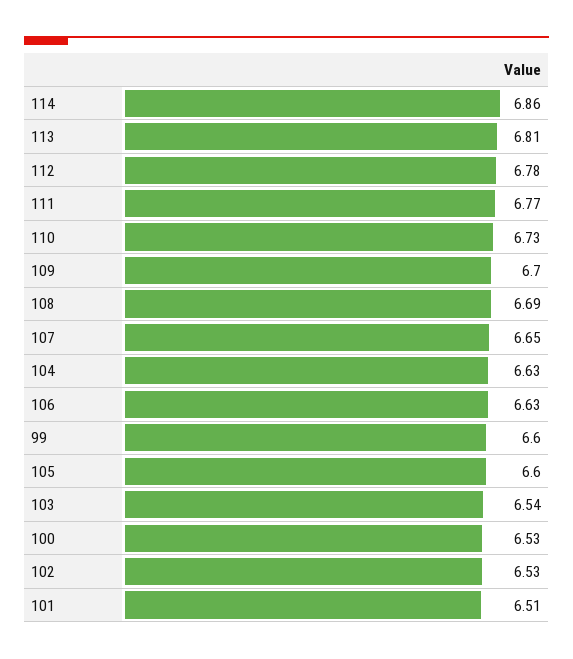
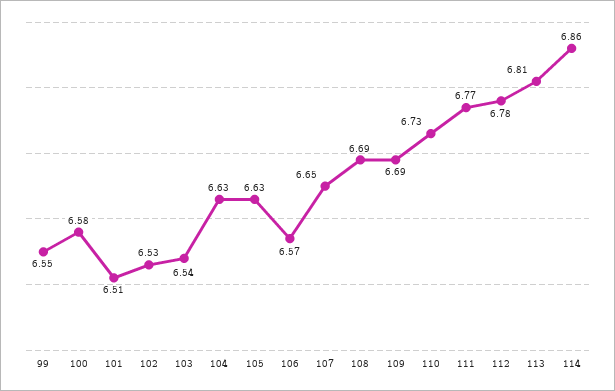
109: 6.7 -> 6.69
106: 6.63 -> 6.57
99: 6.6 -> 6.55
105: 6.6 -> 6.63
100: 6.53 -> 6.58

